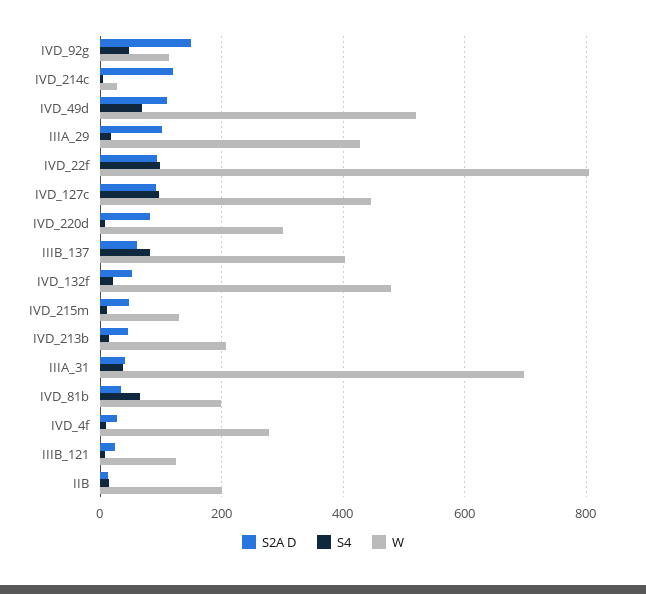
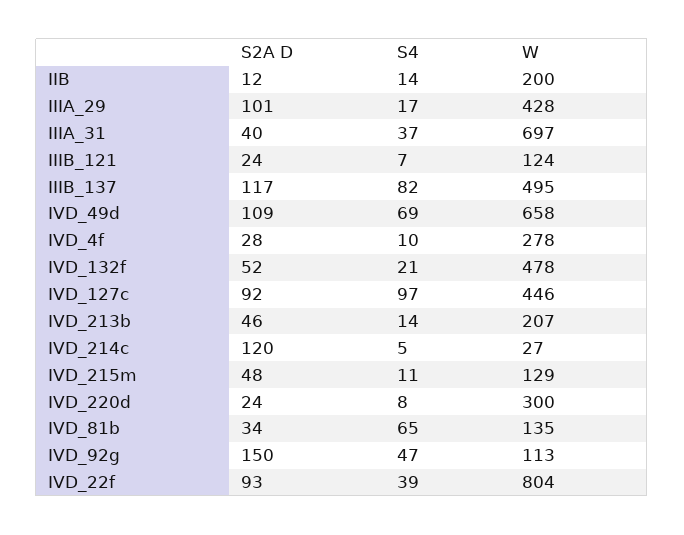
W, IVD_49d: 520 -> 658
S4, IVD_22f: 100 -> 39
S2A D, IVD_220d: 80 -> 24
S2A D, IIIB_137: 60 -> 117
W, IIIB_137: 400 -> 495
W, IVD_81b: 200 -> 135

